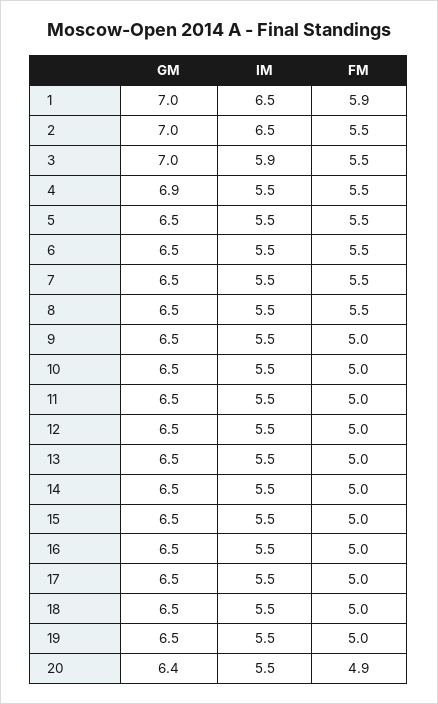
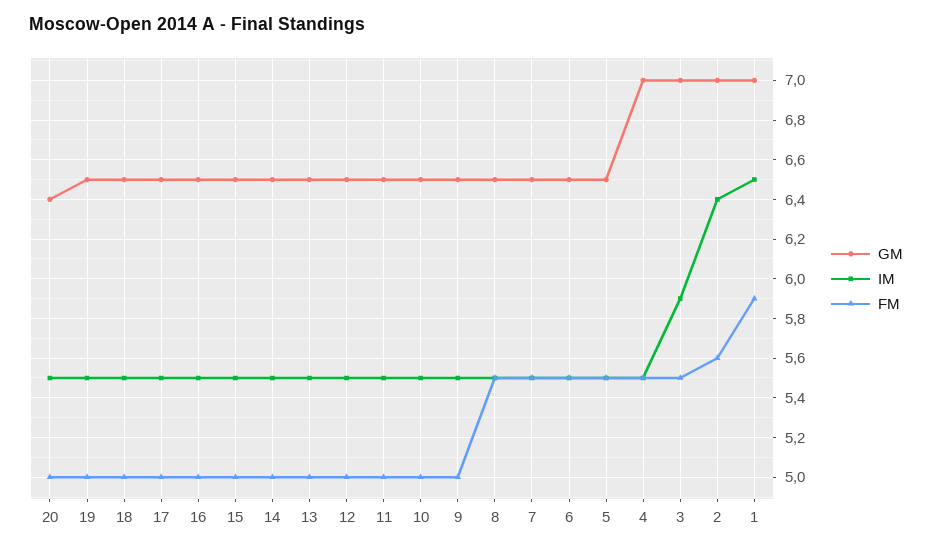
IM, 2: 6.5 -> 6.4
FM, 2: 5.5 -> 5.6
GM, 4: 6.9 -> 7
FM, 20: 4.9 -> 5

